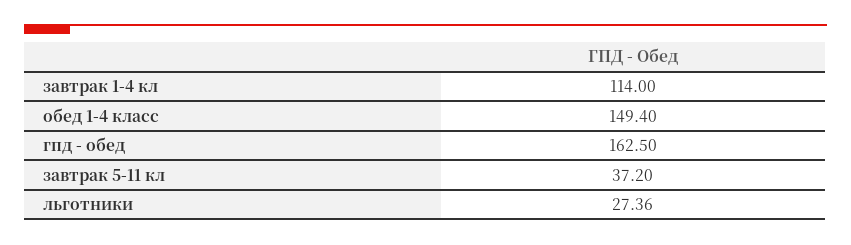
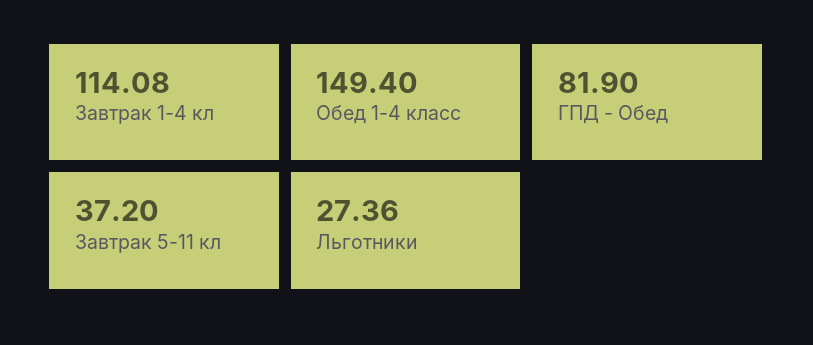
завтрак 1-4 кл: 114 -> 114.08
гпд - обед: 162.5 -> 81.9

